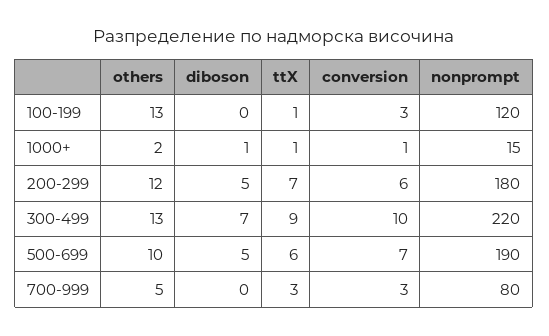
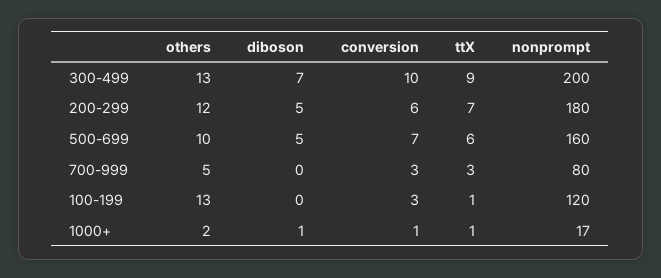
nonprompt, 1000+: 15 -> 17
nonprompt, 300-499: 220 -> 200
nonprompt, 500-699: 190 -> 160

